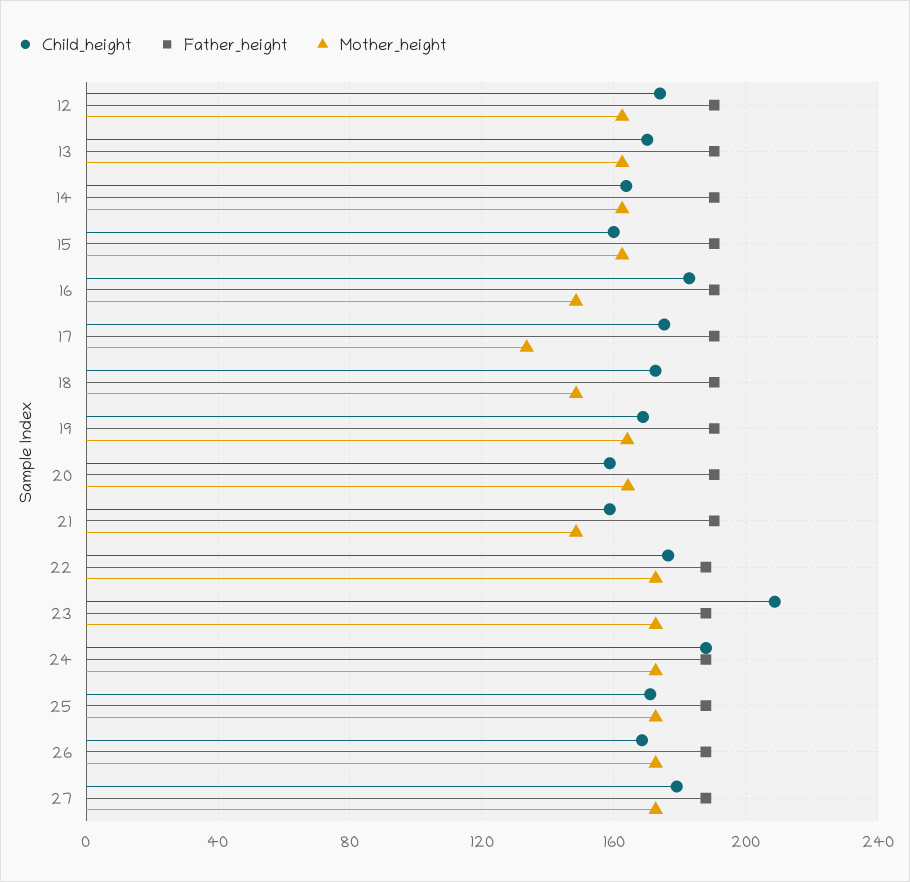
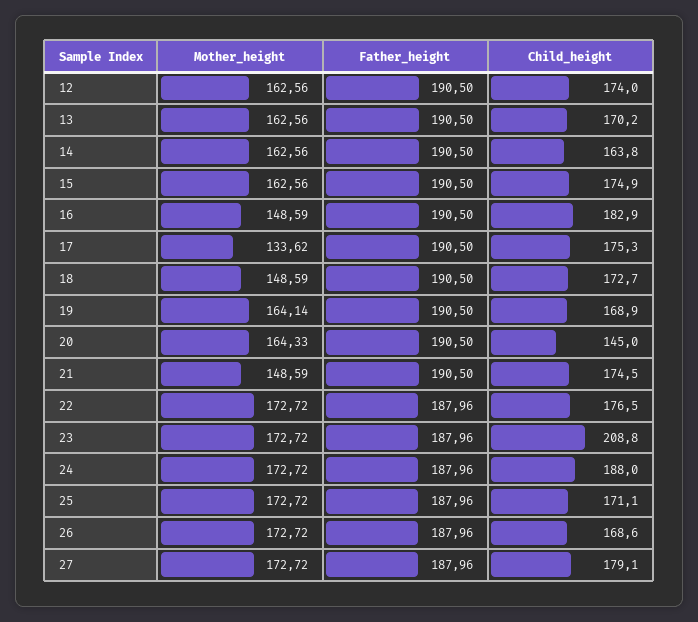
Child_height, 15: 160 -> 174.9
Child_height, 20: 160 -> 145
Child_height, 21: 160 -> 174.5

